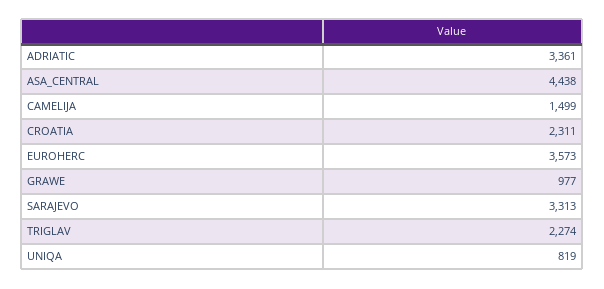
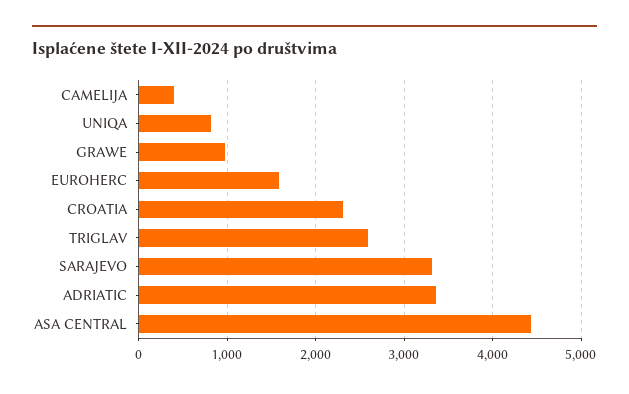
CAMELIJA: 1499 -> 400
EUROHERC: 3573 -> 1600
TRIGLAV: 2274 -> 2600

